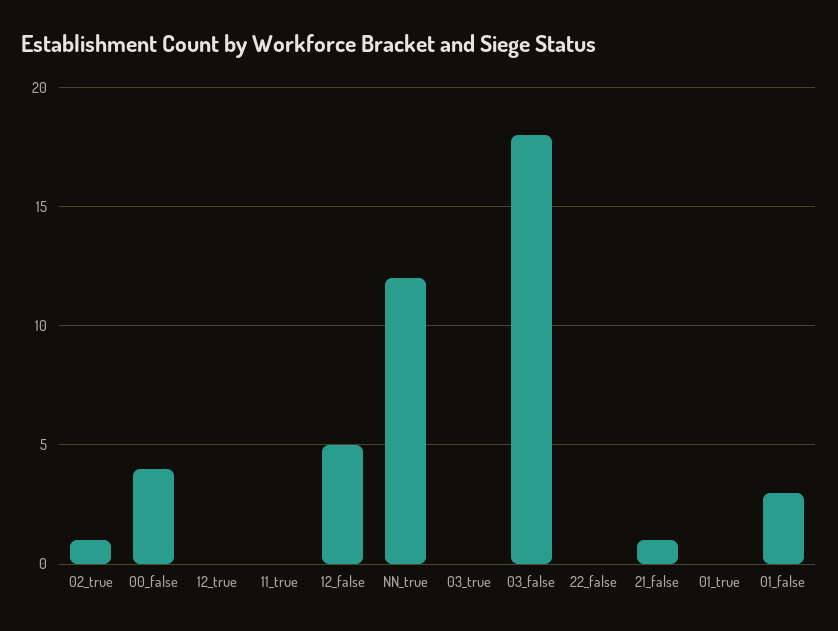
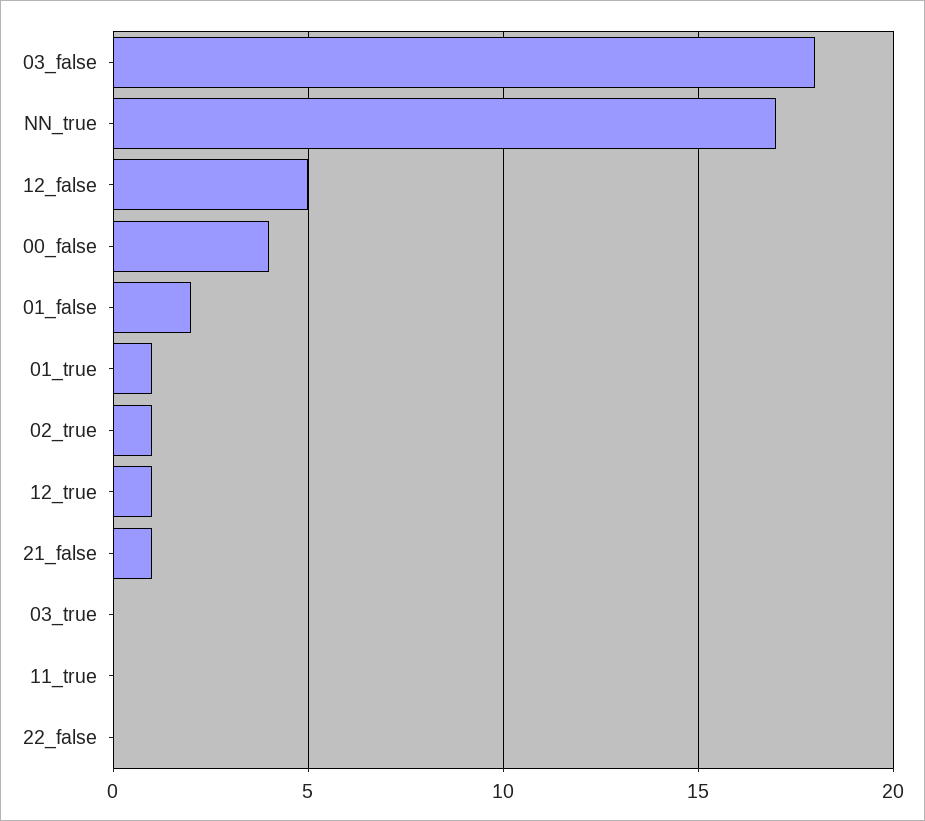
12_true: 0 -> 1
NN_true: 12 -> 17
01_true: 0 -> 1
01_false: 3 -> 2

